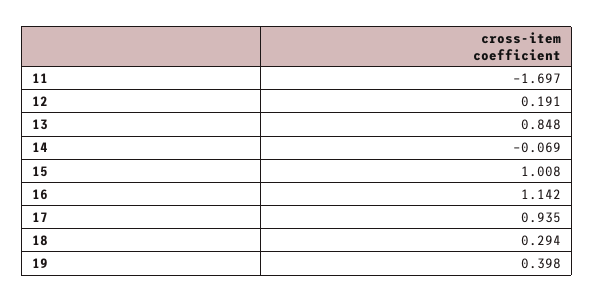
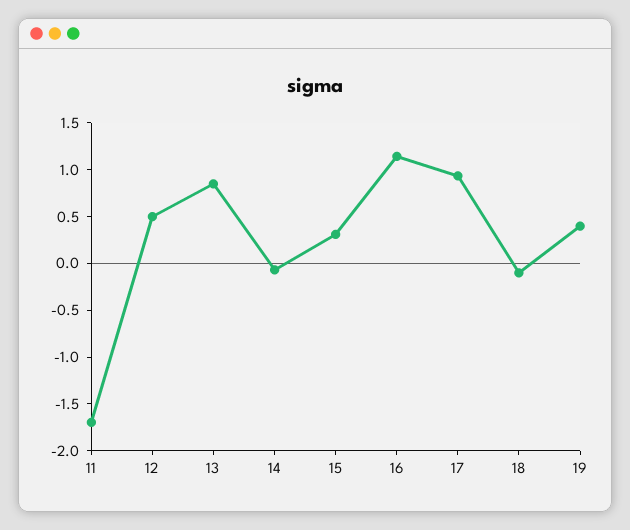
12: 0.191 -> 0.5
15: 1.008 -> 0.3
18: 0.294 -> -0.1

